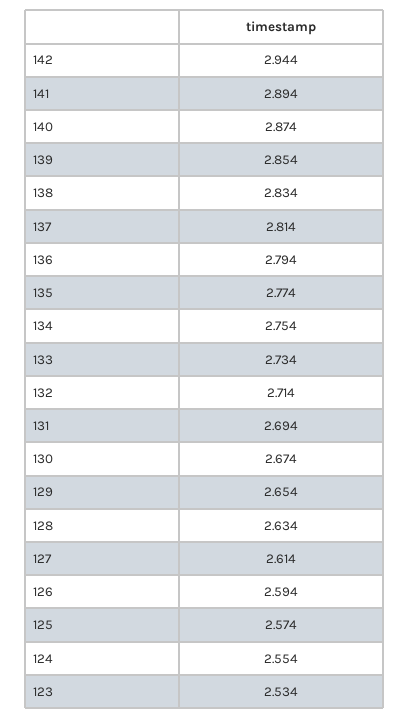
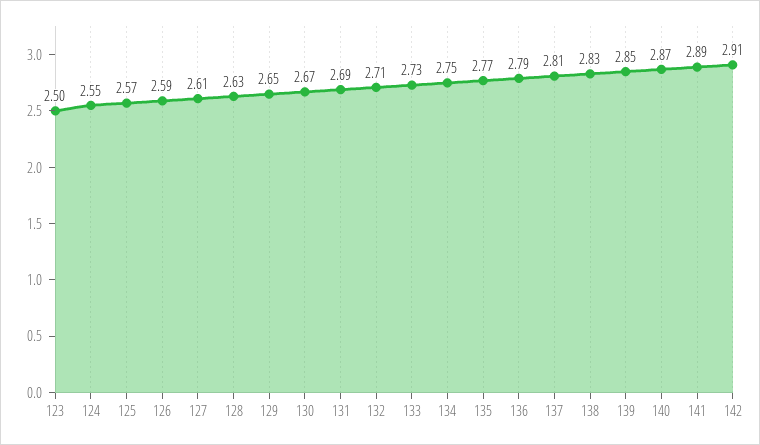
142: 2.944 -> 2.91
123: 2.534 -> 2.5

